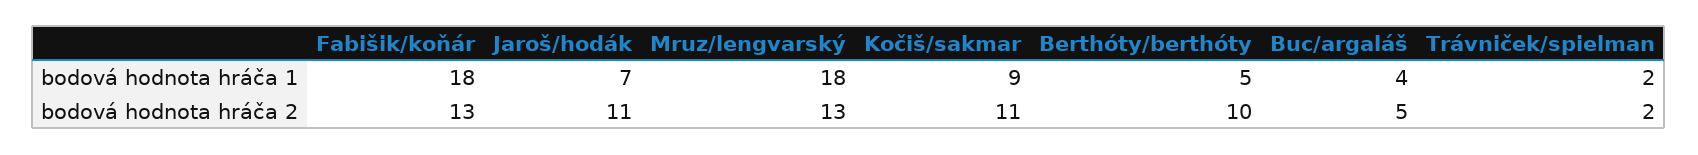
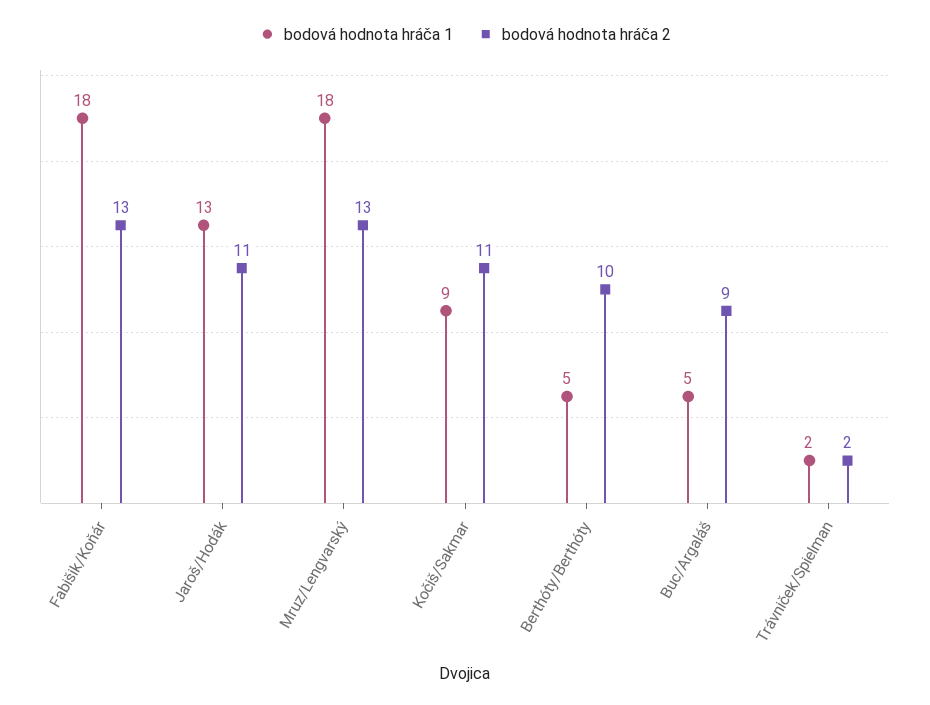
bodová hodnota hráča 1, Jaroš/hodák: 7 -> 13
bodová hodnota hráča 1, Buc/argaláš: 4 -> 5
bodová hodnota hráča 2, Buc/argaláš: 5 -> 9

